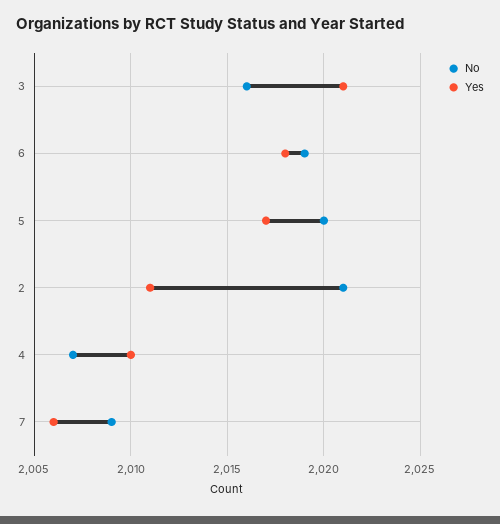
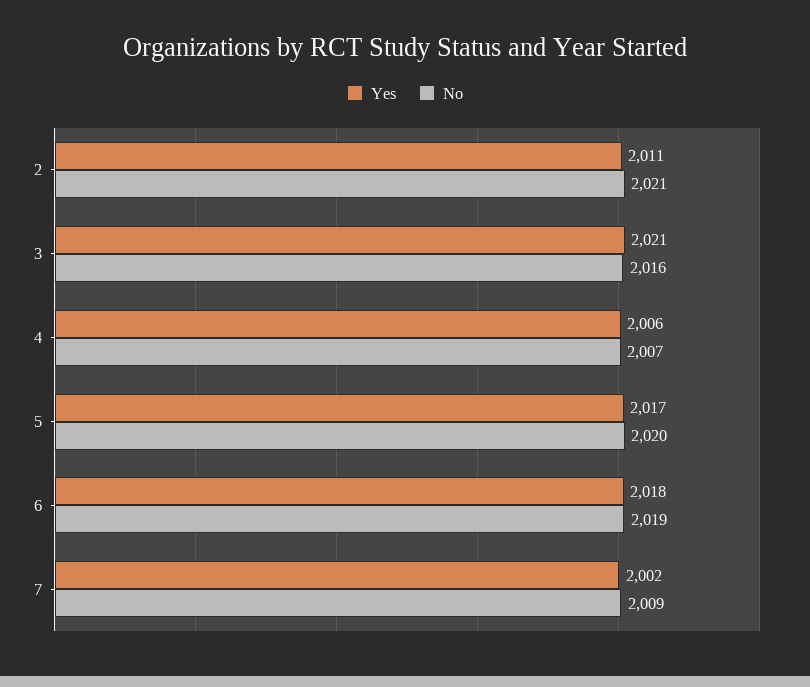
Yes, 4: 2010 -> 2006
Yes, 7: 2006 -> 2002

